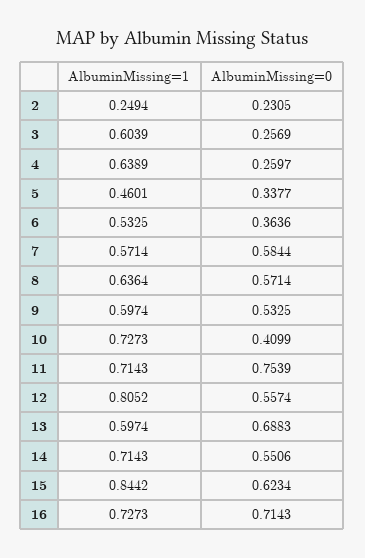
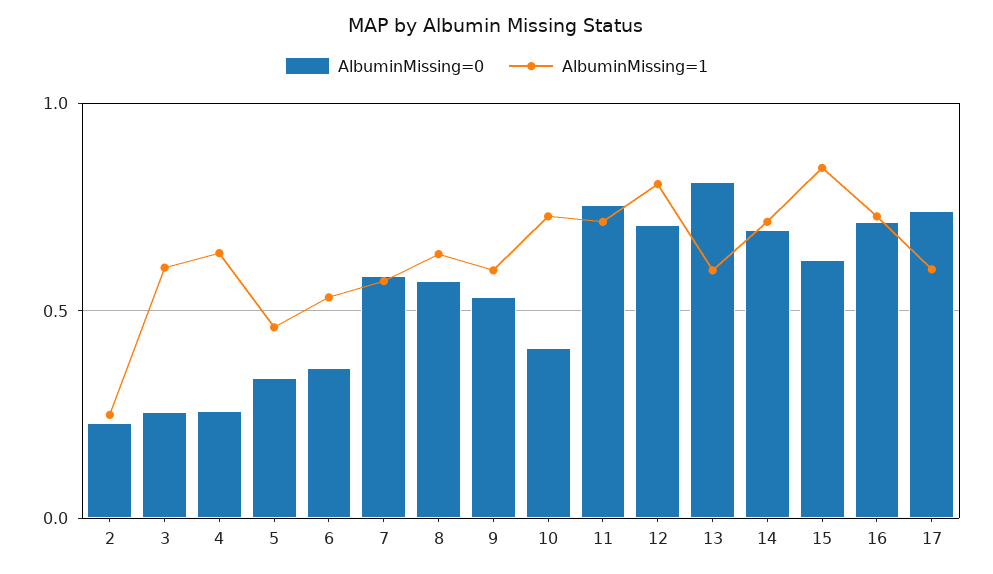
AlbuminMissing=0, 12: 0.5574 -> 0.7
AlbuminMissing=0, 13: 0.6883 -> 0.8
AlbuminMissing=0, 14: 0.5506 -> 0.7
AlbuminMissing=0, 17: none -> 0.75
AlbuminMissing=1, 17: none -> 0.6

